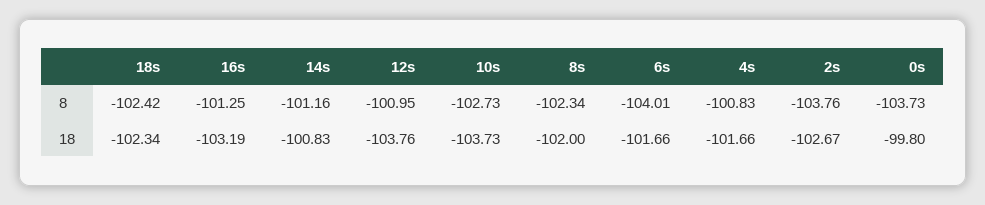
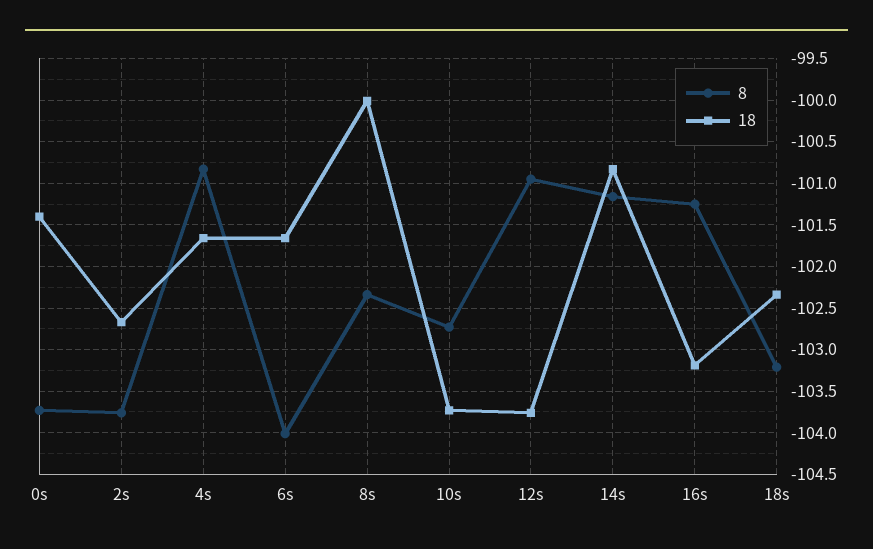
8, 18s: -102.42 -> -103.2
18, 8s: -102 -> -100
18, 0s: -99.8 -> -101.4

